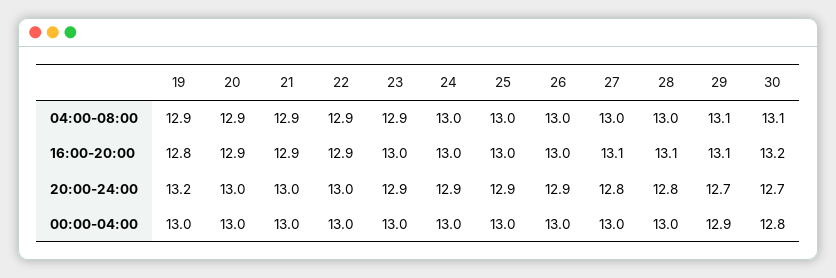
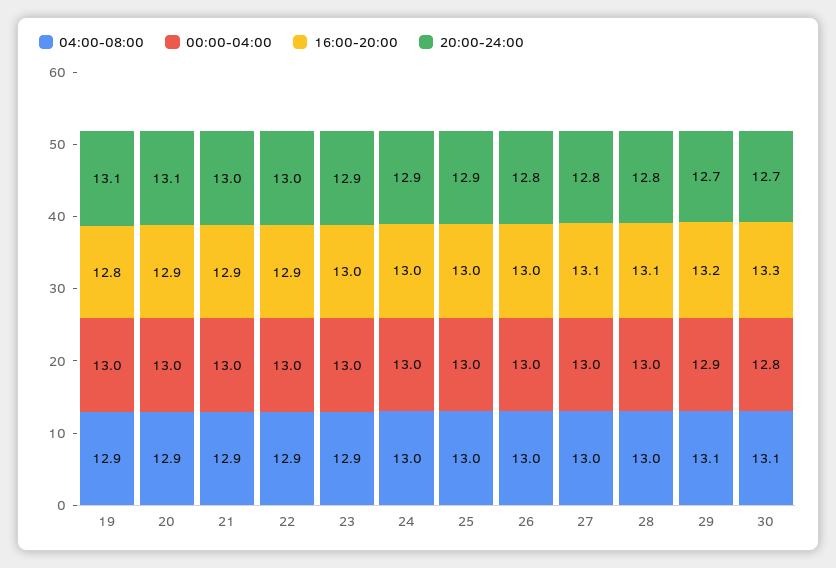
16:00-20:00, 29: 13.1 -> 13.2
16:00-20:00, 30: 13.2 -> 13.3
20:00-24:00, 19: 13.2 -> 13.1
20:00-24:00, 20: 13 -> 13.1
20:00-24:00, 26: 12.9 -> 12.8

